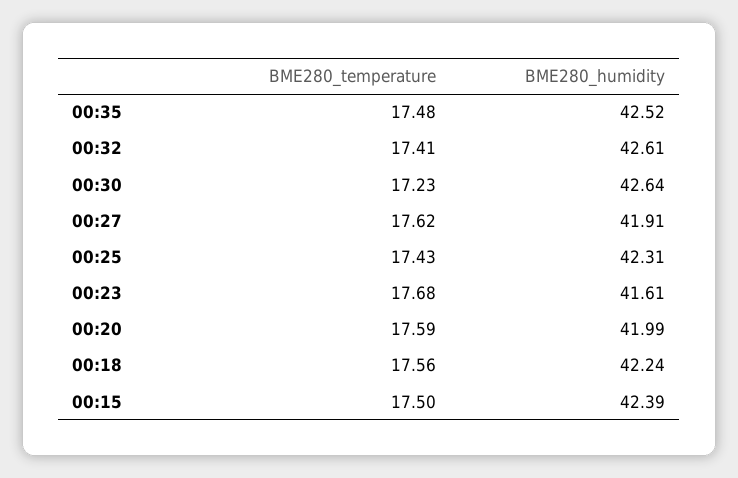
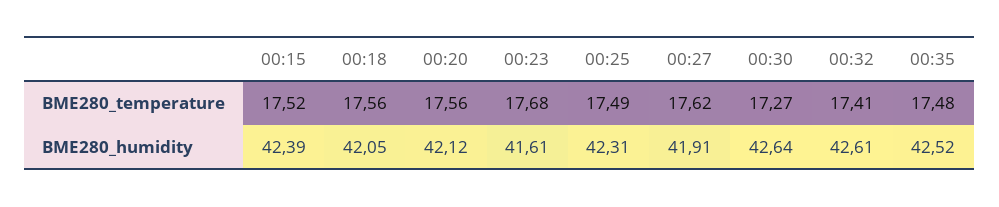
BME280_temperature, 00:30: 17.23 -> 17.27
BME280_temperature, 00:25: 17.43 -> 17.49
BME280_temperature, 00:20: 17.59 -> 17.56
BME280_humidity, 00:20: 41.99 -> 42.12
BME280_humidity, 00:18: 42.24 -> 42.05
BME280_temperature, 00:15: 17.5 -> 17.52

